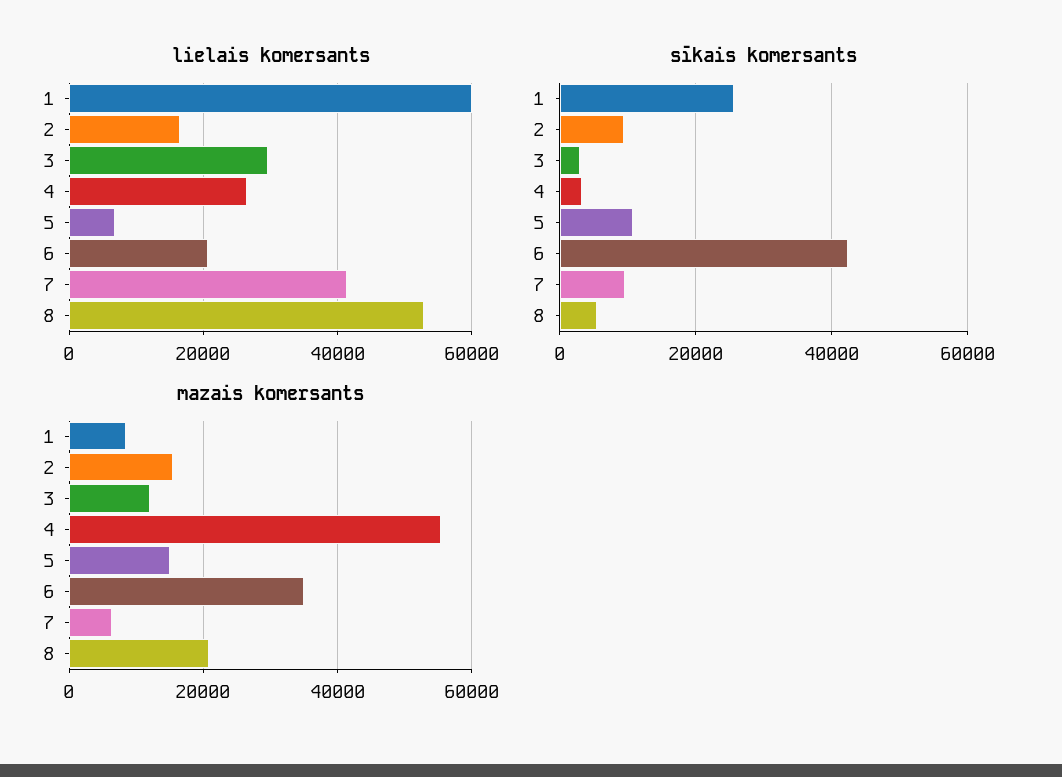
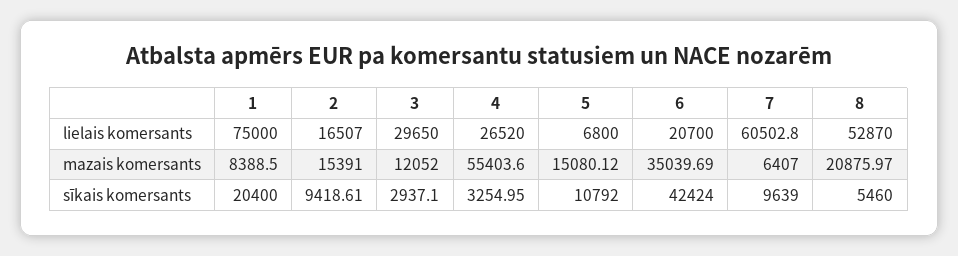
lielais komersants, 1: 60000 -> 75000
lielais komersants, 7: 42000 -> 60502.8
sīkais komersants, 1: 26000 -> 20400

